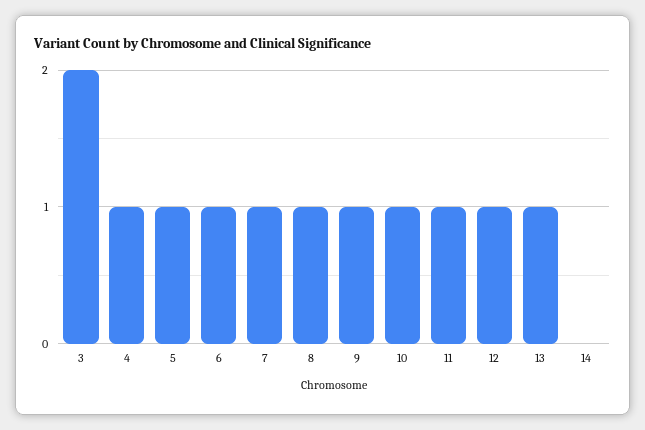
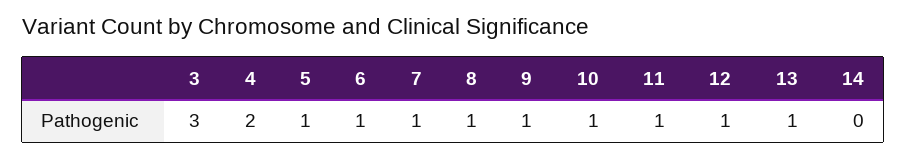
3: 2 -> 3
4: 1 -> 2

